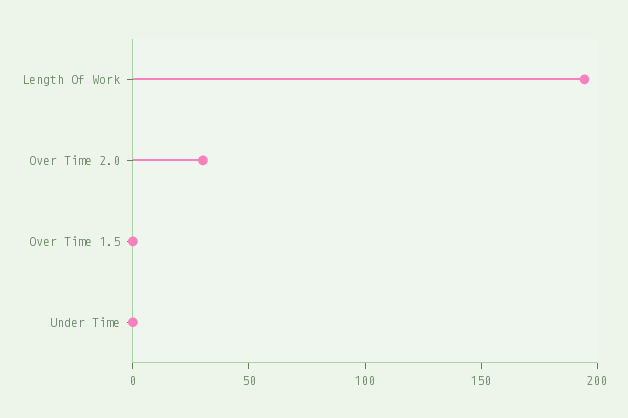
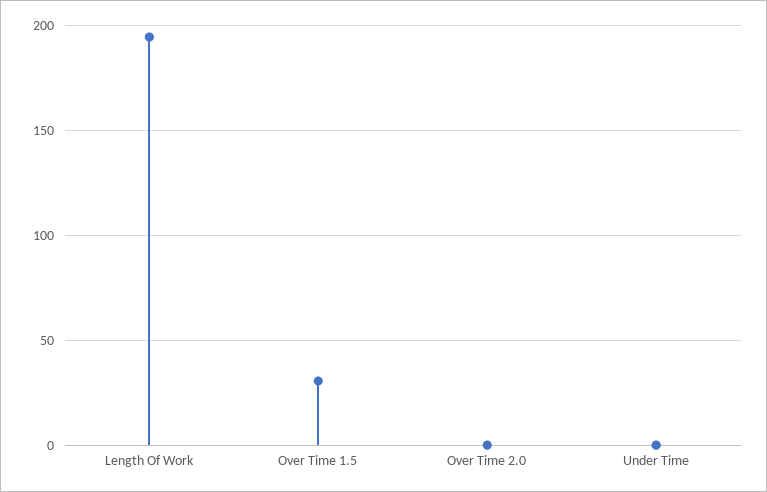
Over Time 2.0: 30 -> 0
Over Time 1.5: 0 -> 30

